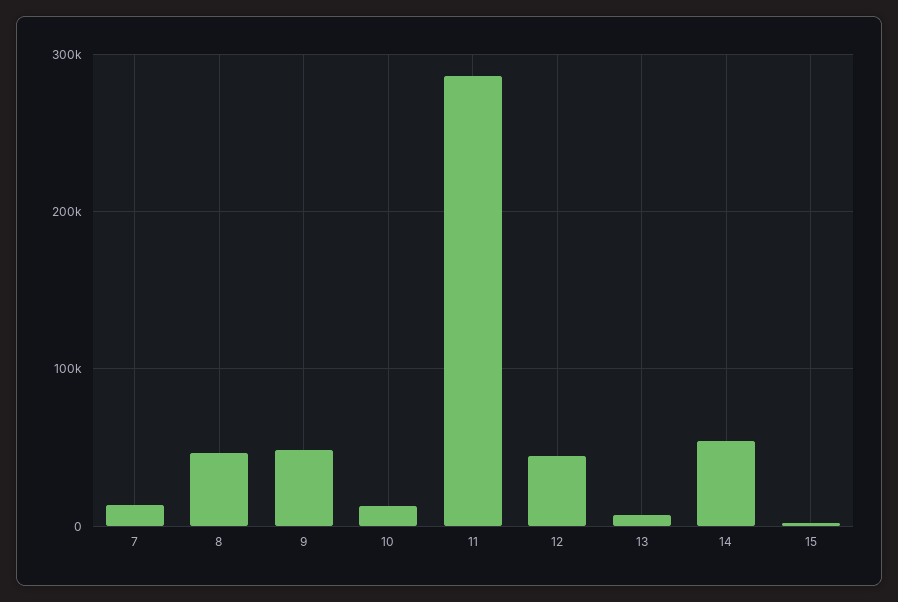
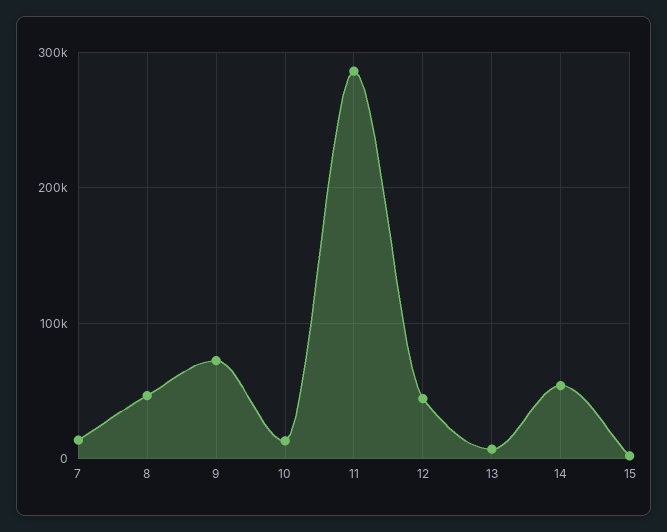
9: 50000 -> 70000

